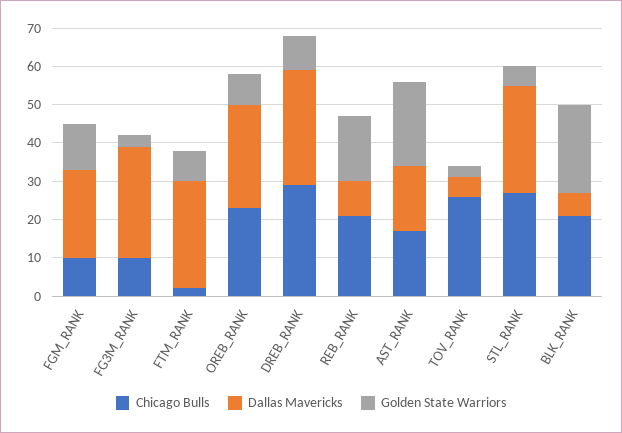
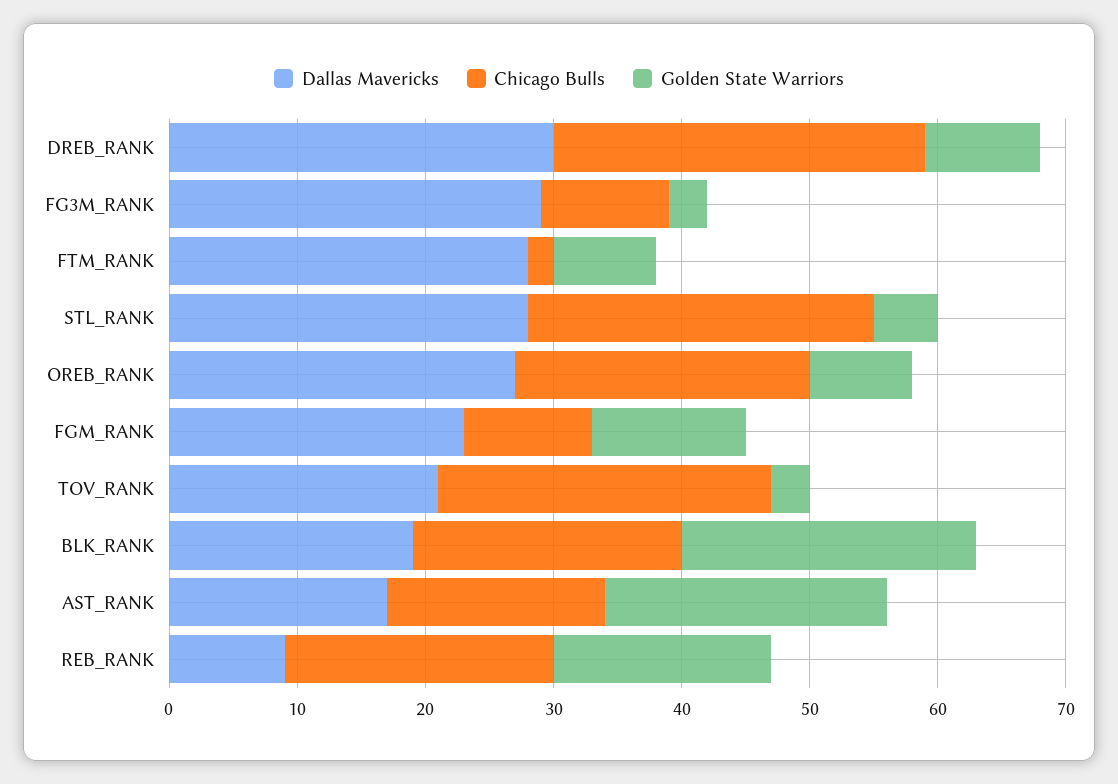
Dallas Mavericks, TOV_RANK: 5 -> 21
Dallas Mavericks, BLK_RANK: 5 -> 19

